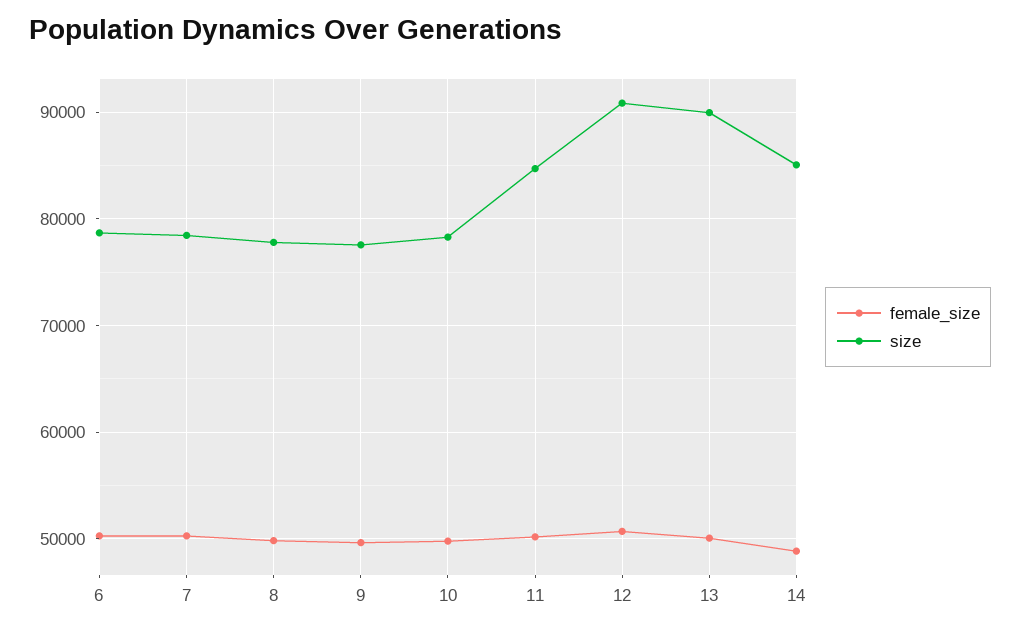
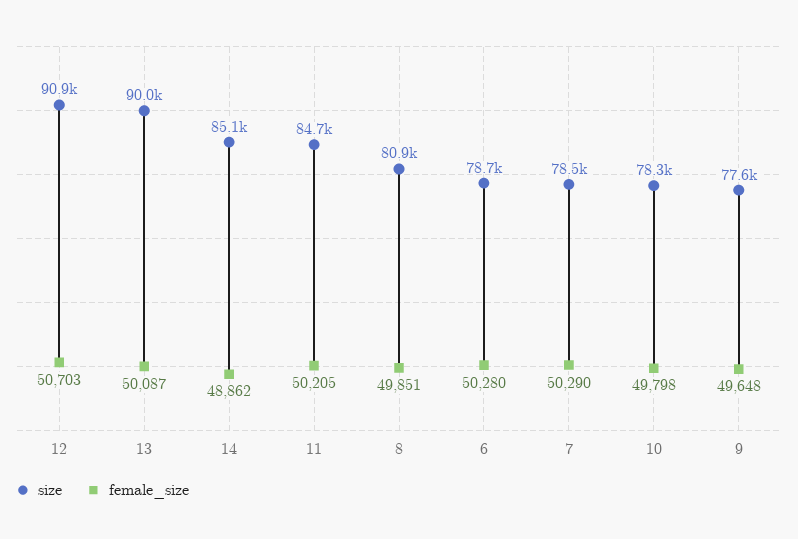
size, 8: 78000 -> 80900

